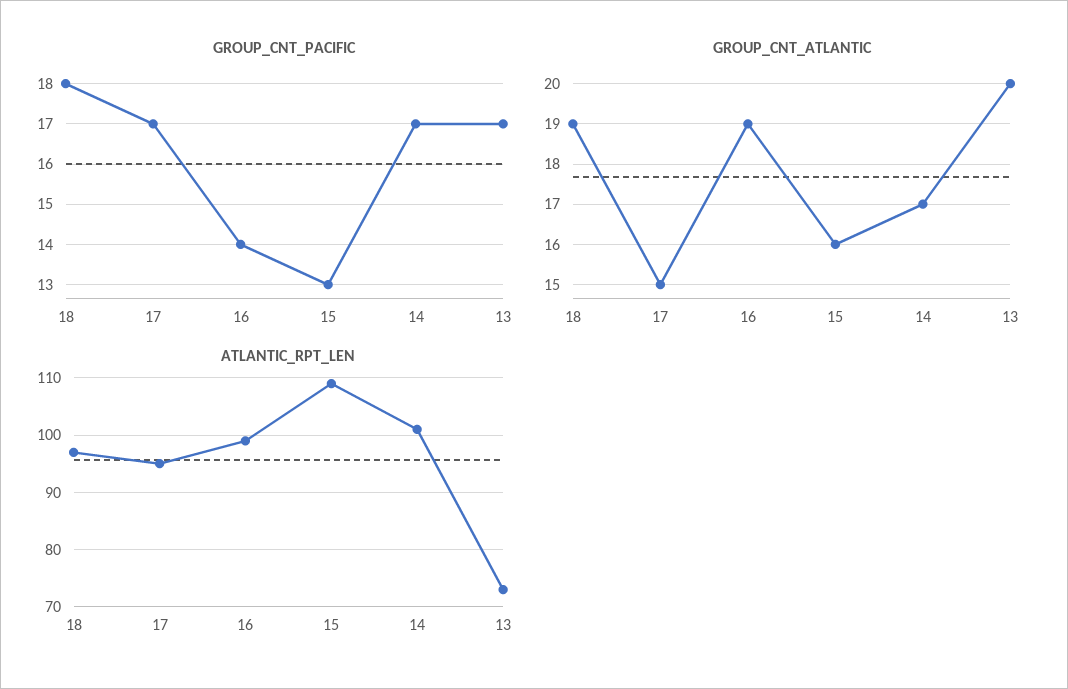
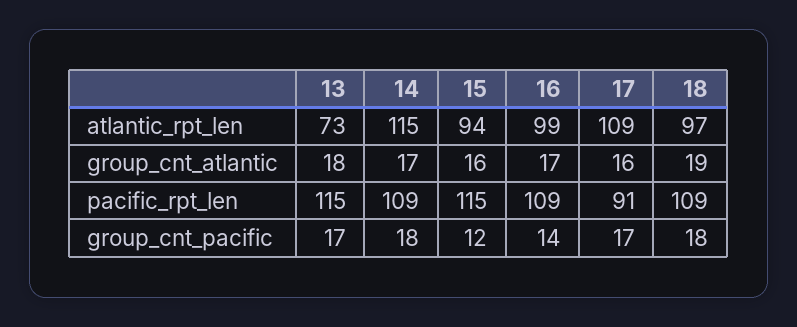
GROUP_CNT_PACIFIC, 15: 13 -> 12
GROUP_CNT_PACIFIC, 14: 17 -> 18
GROUP_CNT_ATLANTIC, 17: 15 -> 16
GROUP_CNT_ATLANTIC, 16: 19 -> 17
GROUP_CNT_ATLANTIC, 13: 20 -> 18
ATLANTIC_RPT_LEN, 17: 95 -> 109
ATLANTIC_RPT_LEN, 15: 110 -> 94
ATLANTIC_RPT_LEN, 14: 100 -> 115
pacific_rpt_len, 13: none -> 115
pacific_rpt_len, 14: none -> 109
pacific_rpt_len, 15: none -> 115
pacific_rpt_len, 16: none -> 109
pacific_rpt_len, 17: none -> 91
pacific_rpt_len, 18: none -> 109

